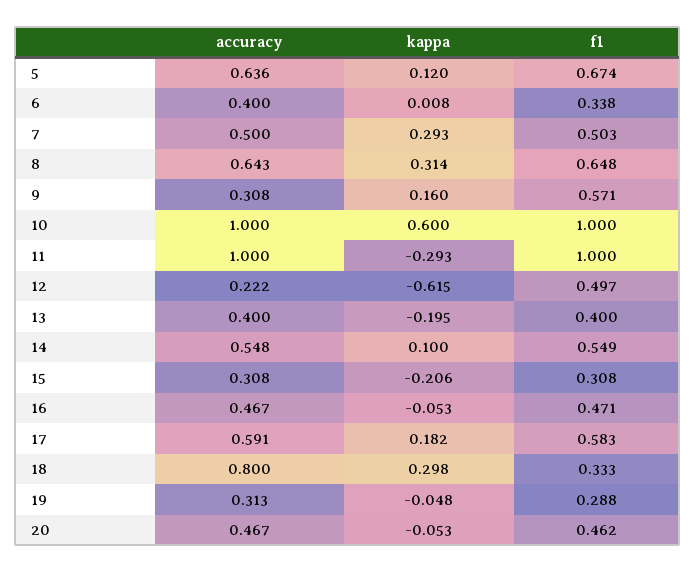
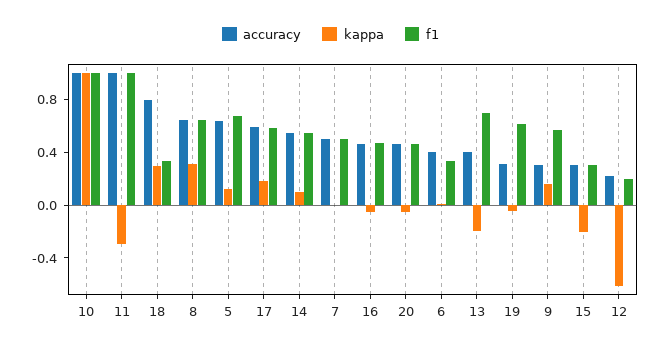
kappa, 7: 0.293 -> 0
kappa, 10: 0.6 -> 1
f1, 12: 0.497 -> 0.2
f1, 13: 0.4 -> 0.7
f1, 19: 0.288 -> 0.6

